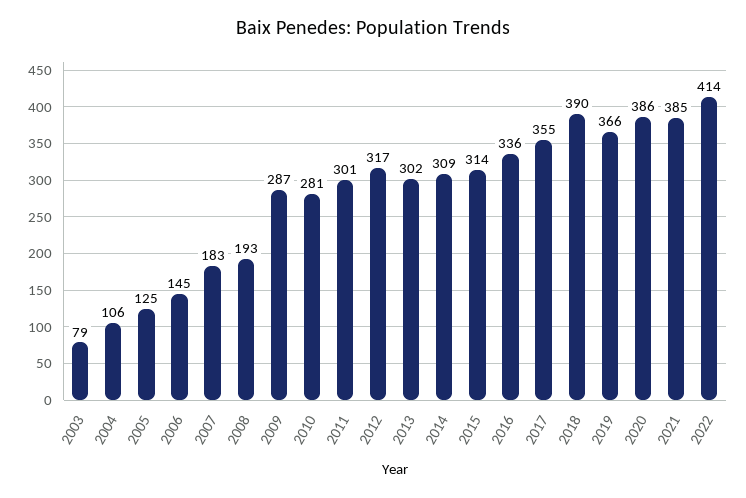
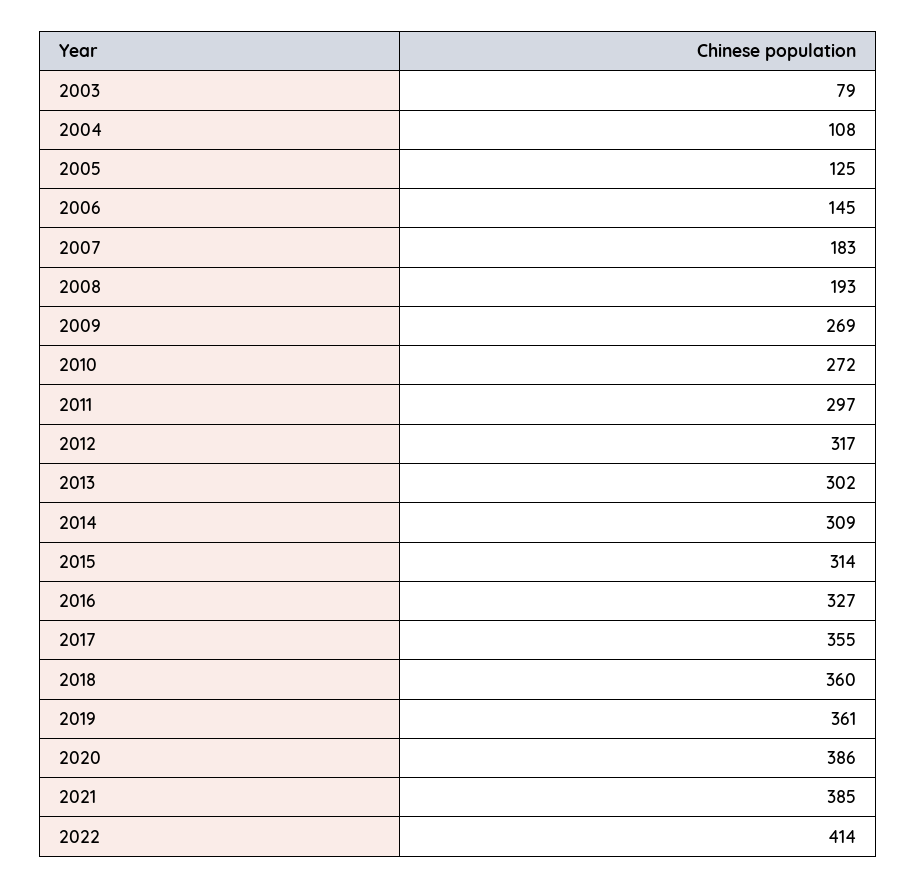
2004: 106 -> 108
2009: 287 -> 269
2010: 281 -> 272
2011: 301 -> 297
2016: 336 -> 327
2018: 390 -> 360
2019: 366 -> 361

